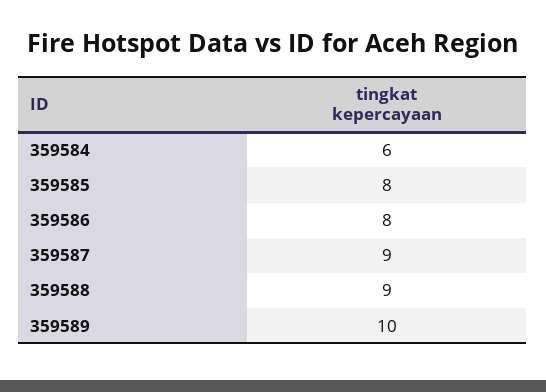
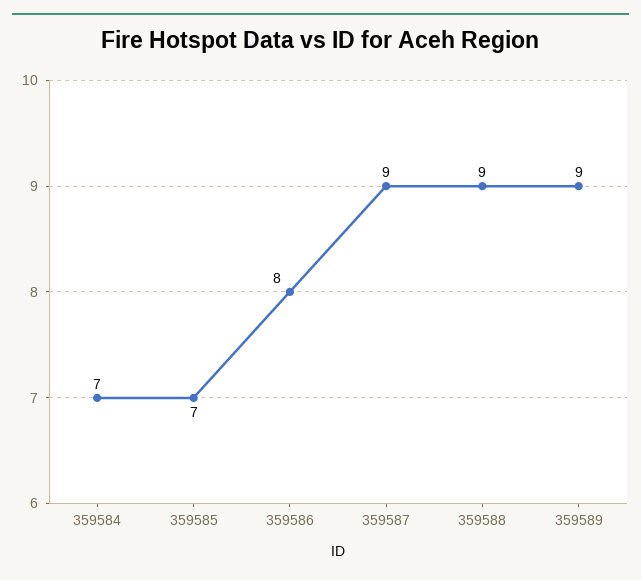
359584: 6 -> 7
359585: 8 -> 7
359589: 10 -> 9

